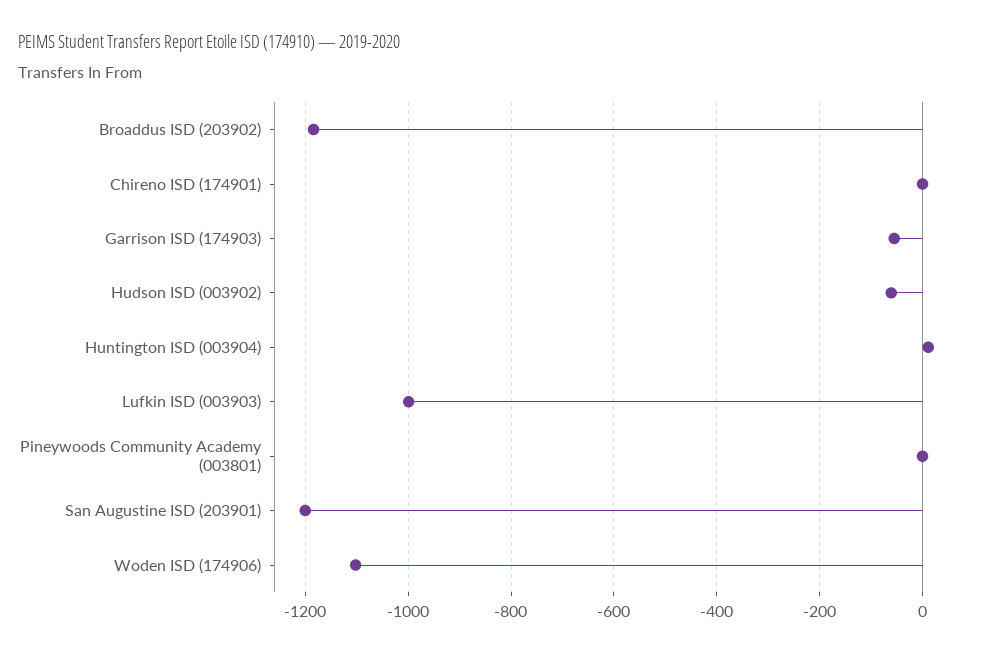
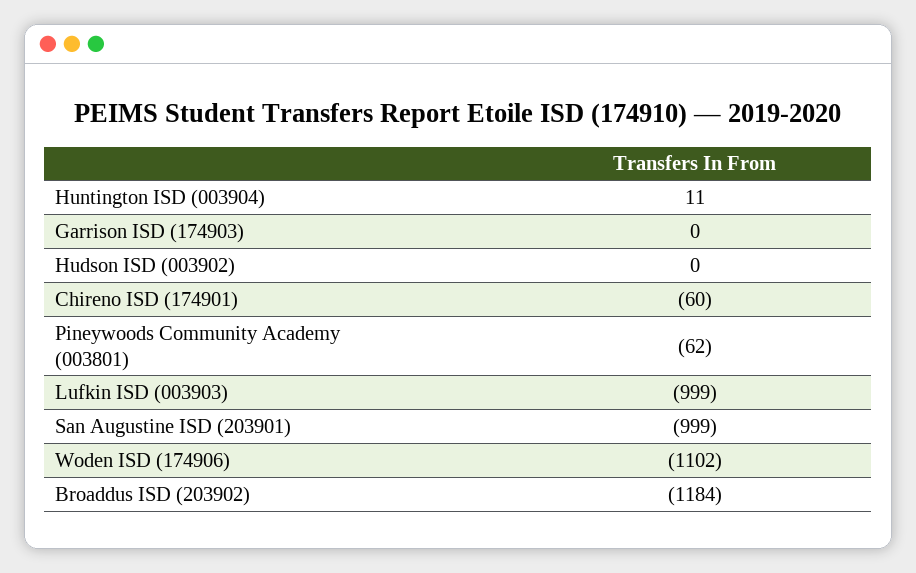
Chireno ISD (174901): 0 -> -60
Garrison ISD (174903): -60 -> 0
Hudson ISD (003902): -60 -> 0
Pineywoods Community Academy (003801): 0 -> -62
San Augustine ISD (203901): -1200 -> -999

